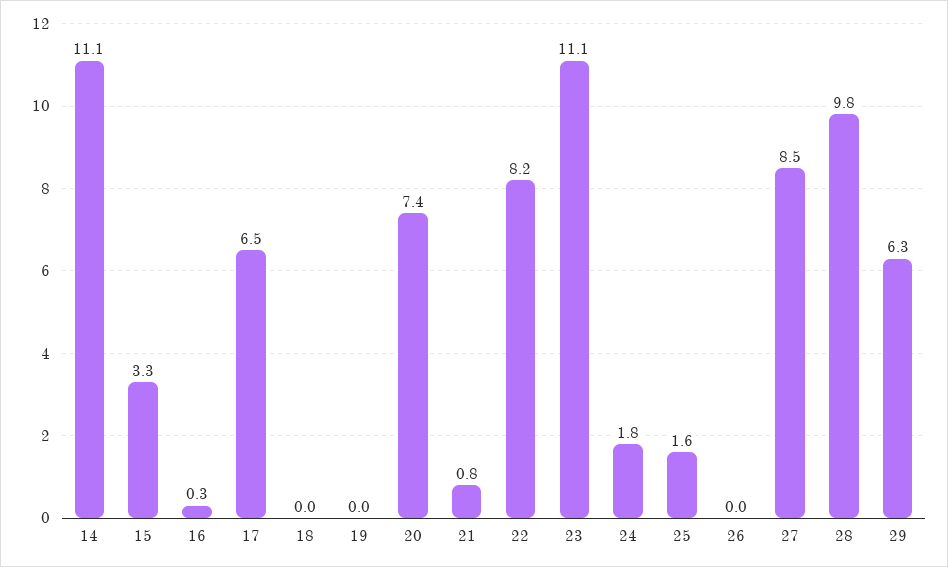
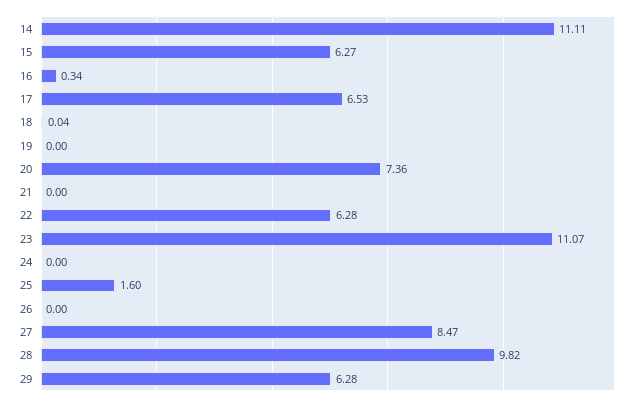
15: 3.3 -> 6.27
21: 0.8 -> 0
22: 8.2 -> 6.28
24: 1.8 -> 0

